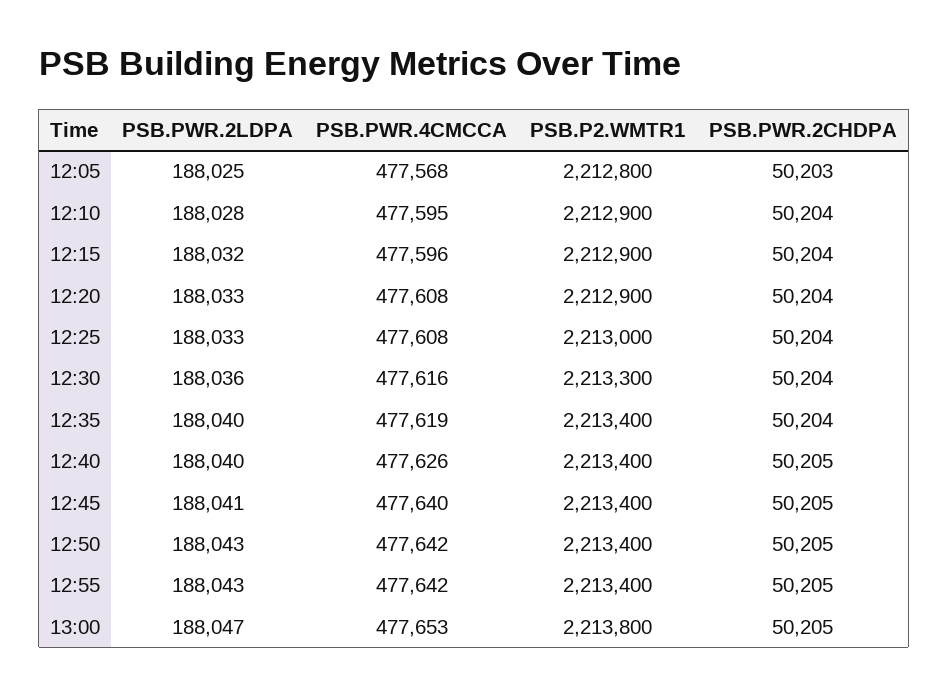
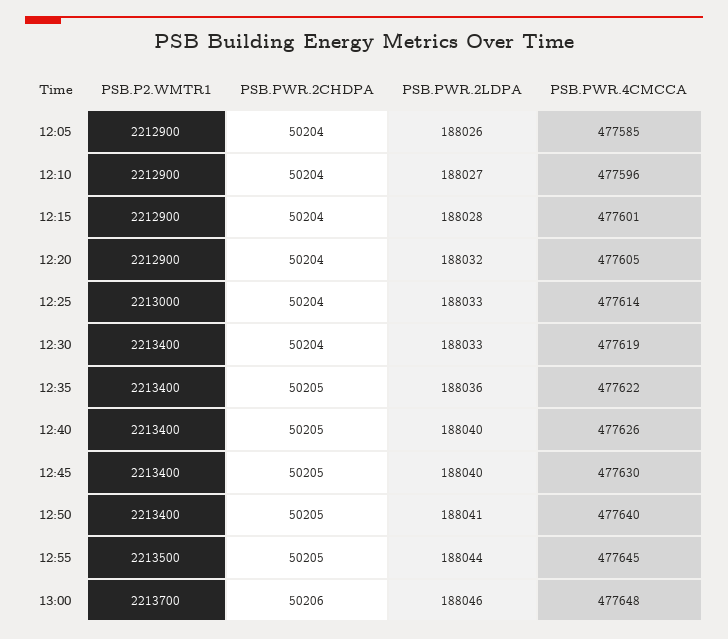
PSB.PWR.2LDPA, 12:05: 188025 -> 188026
PSB.PWR.4CMCCA, 12:05: 477568 -> 477585
PSB.P2.WMTR1, 12:05: 2212800 -> 2212900
PSB.PWR.2CHDPA, 12:05: 50203 -> 50204
PSB.PWR.2LDPA, 12:10: 188028 -> 188027
PSB.PWR.4CMCCA, 12:10: 477595 -> 477596
PSB.PWR.2LDPA, 12:15: 188032 -> 188028
PSB.PWR.4CMCCA, 12:15: 477596 -> 477601
PSB.PWR.2LDPA, 12:20: 188033 -> 188032
PSB.PWR.4CMCCA, 12:20: 477608 -> 477605
PSB.PWR.4CMCCA, 12:25: 477608 -> 477614
PSB.PWR.2LDPA, 12:30: 188036 -> 188033
PSB.PWR.4CMCCA, 12:30: 477616 -> 477619
PSB.P2.WMTR1, 12:30: 2213300 -> 2213400
PSB.PWR.2LDPA, 12:35: 188040 -> 188036
PSB.PWR.4CMCCA, 12:35: 477619 -> 477622
PSB.PWR.2CHDPA, 12:35: 50204 -> 50205
PSB.PWR.2LDPA, 12:45: 188041 -> 188040
PSB.PWR.4CMCCA, 12:45: 477640 -> 477630
PSB.PWR.2LDPA, 12:50: 188043 -> 188041
PSB.PWR.4CMCCA, 12:50: 477642 -> 477640
PSB.PWR.2LDPA, 12:55: 188043 -> 188044
PSB.PWR.4CMCCA, 12:55: 477642 -> 477645
PSB.P2.WMTR1, 12:55: 2213400 -> 2213500
PSB.PWR.2LDPA, 13:00: 188047 -> 188046
PSB.PWR.4CMCCA, 13:00: 477653 -> 477648
PSB.P2.WMTR1, 13:00: 2213800 -> 2213700
PSB.PWR.2CHDPA, 13:00: 50205 -> 50206

